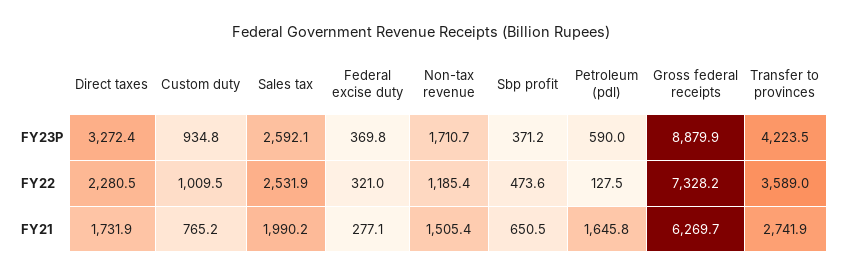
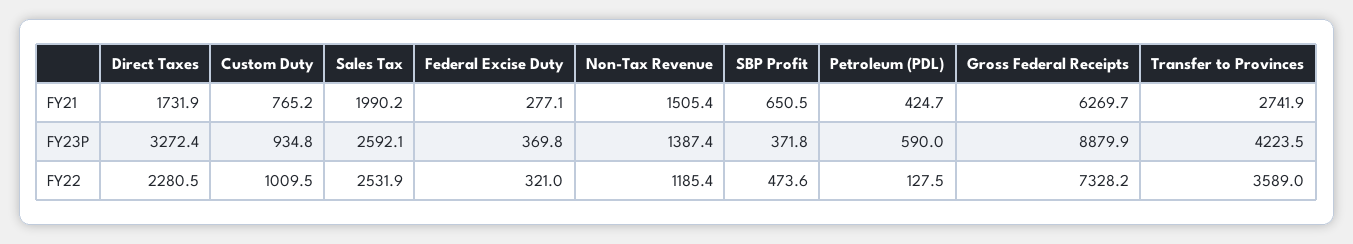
Non-tax revenue, FY23P: 1710.7 -> 1387.4
Sbp profit, FY23P: 371.2 -> 371.8
Petroleum (pdl), FY21: 1645.8 -> 424.7

